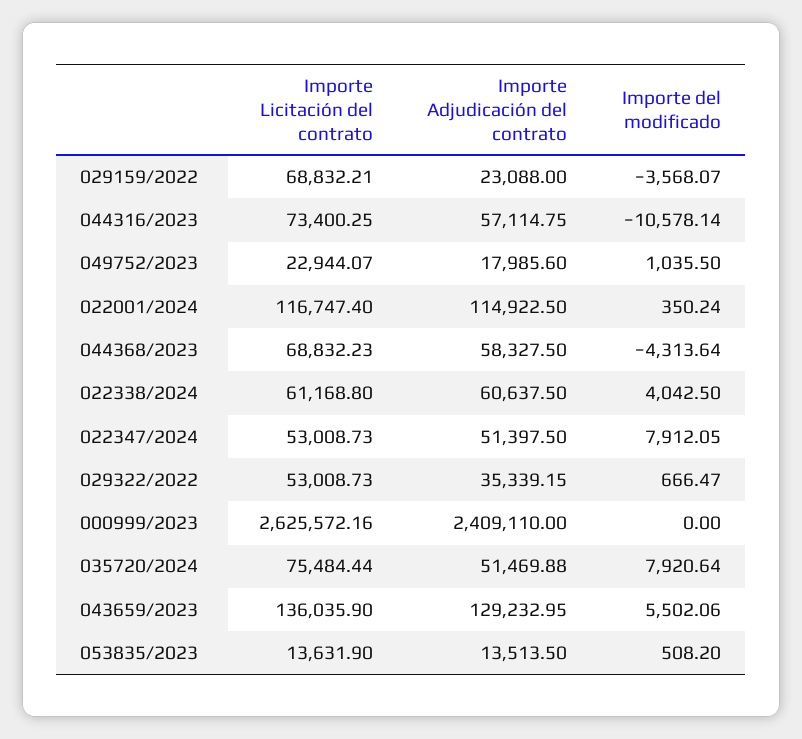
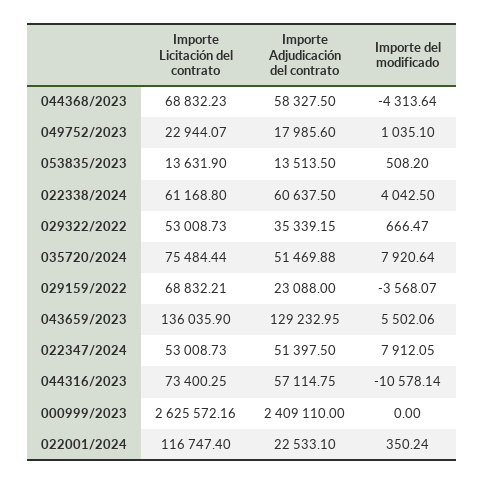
Importe del modificado, 049752/2023: 1035.5 -> 1035.1
Importe Adjudicación del contrato, 022001/2024: 114922.5 -> 22533.1

